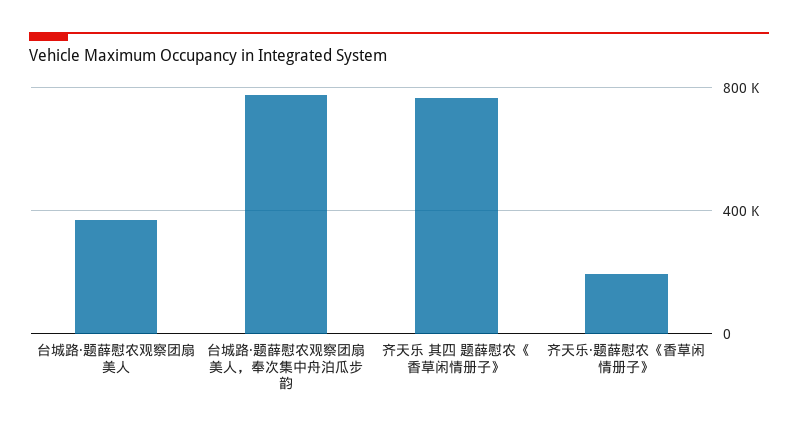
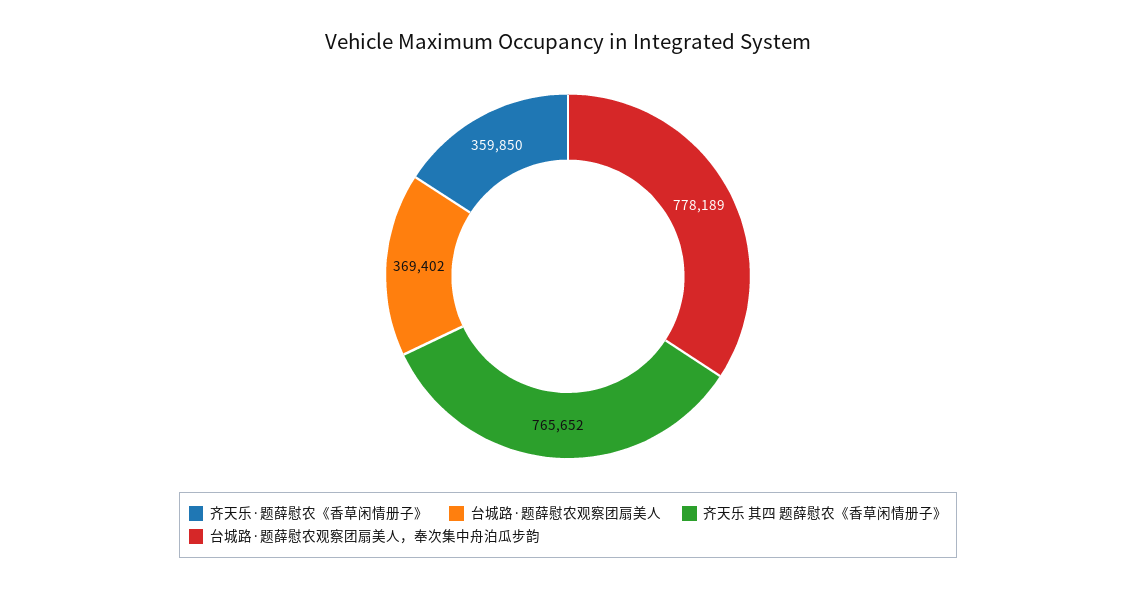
齐天乐·题薛慰农《香草闲情册子》: 200000 -> 359850

